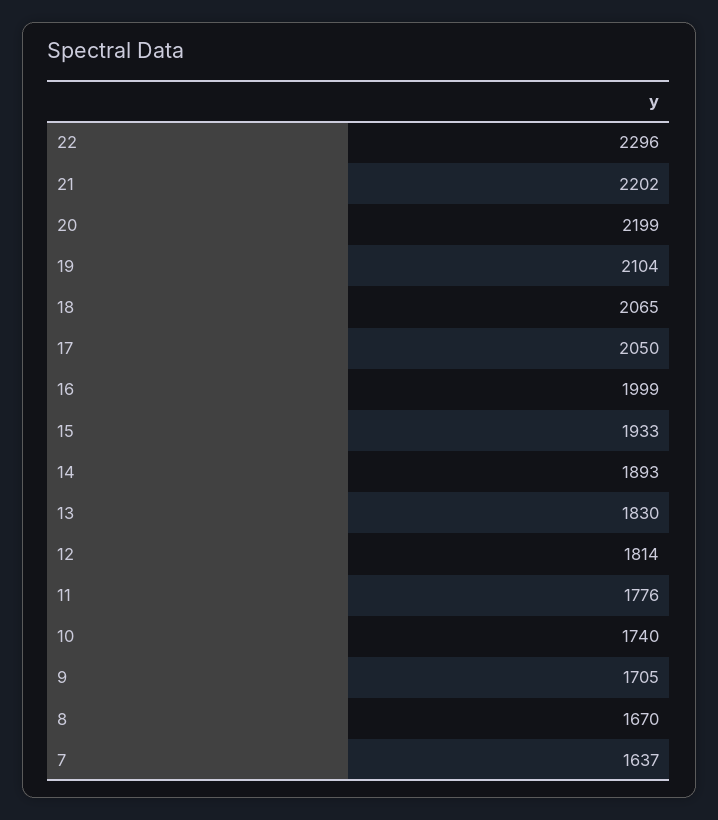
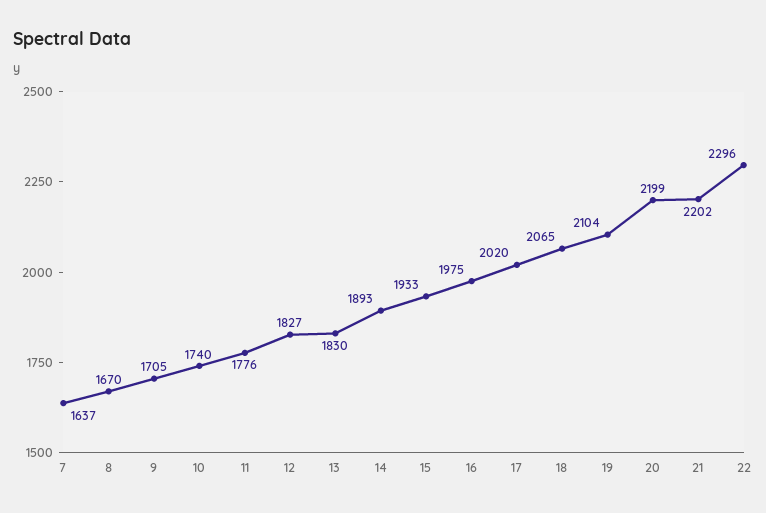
17: 2050 -> 2020
16: 1999 -> 1975
12: 1814 -> 1827

